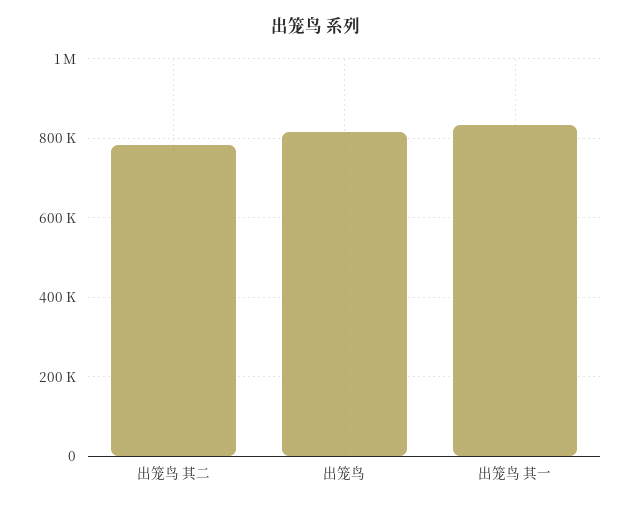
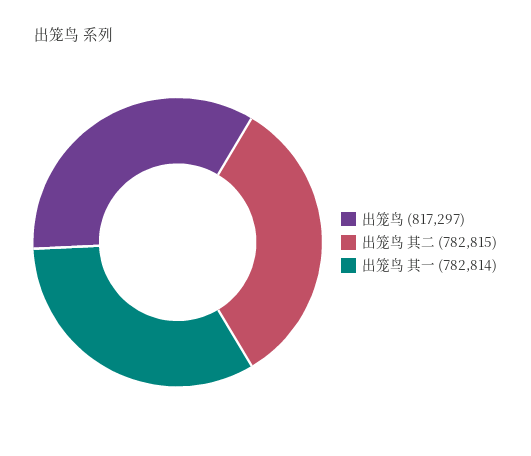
出笼鸟 其一: 840000 -> 782814

